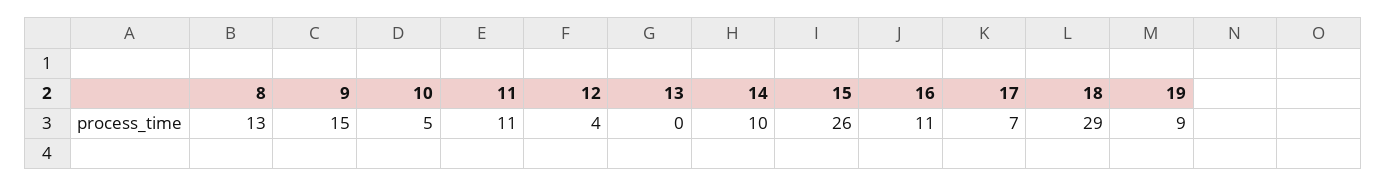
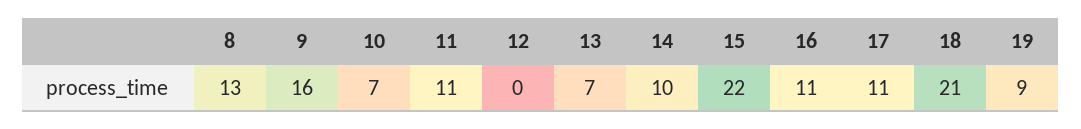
9: 15 -> 16
10: 5 -> 7
12: 4 -> 0
13: 0 -> 7
15: 26 -> 22
17: 7 -> 11
18: 29 -> 21

